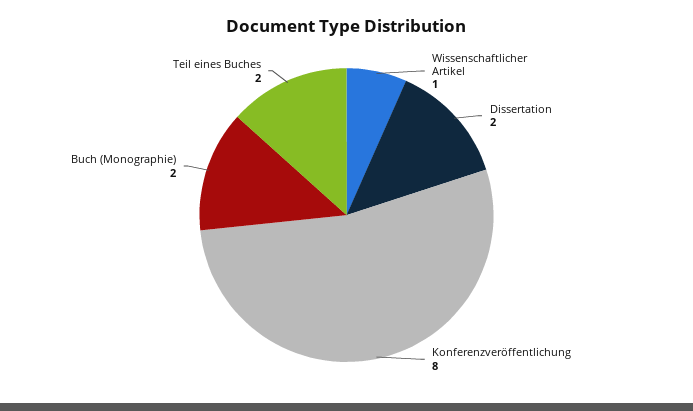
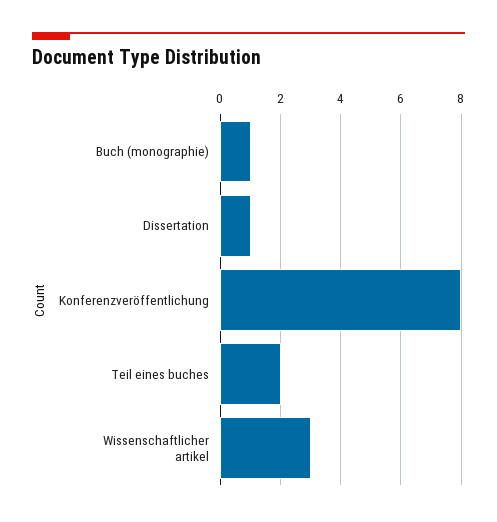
Wissenschaftlicher Artikel: 1 -> 3
Dissertation: 2 -> 1
Buch (Monographie): 2 -> 1

